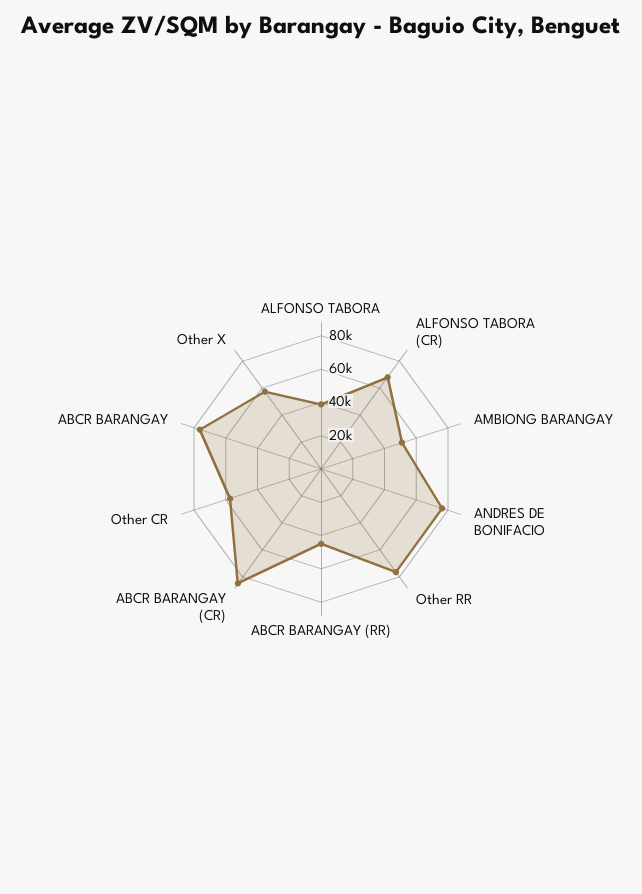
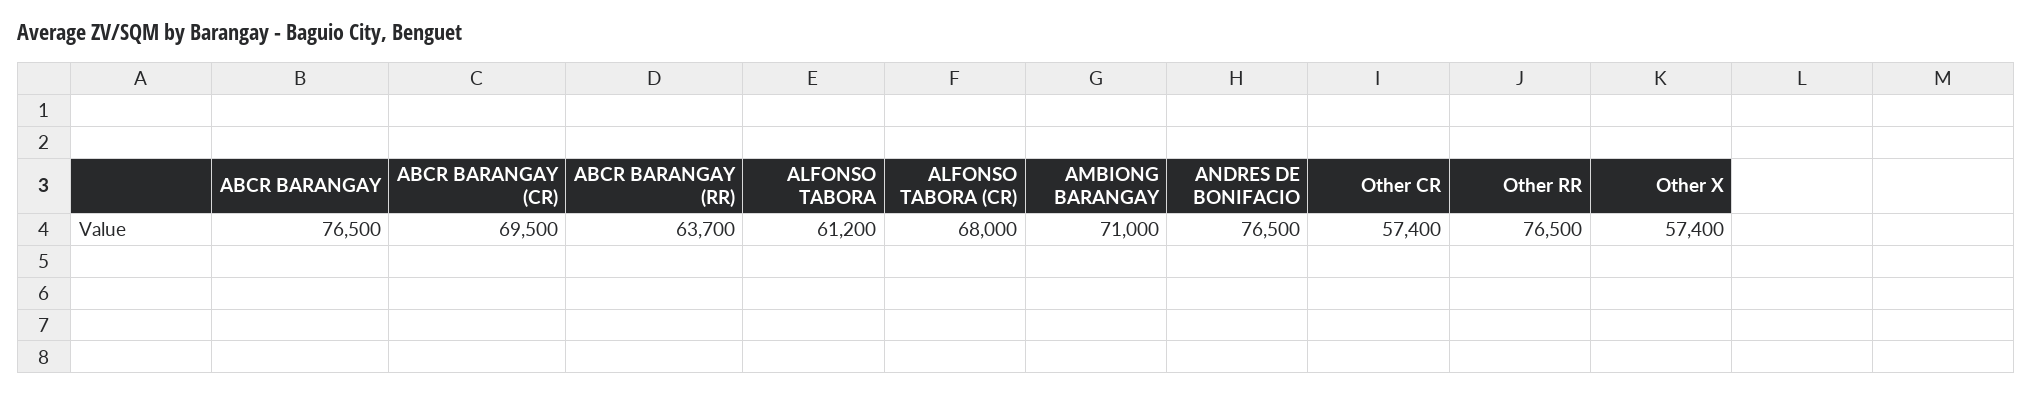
ALFONSO TABORA: 40000 -> 61200
AMBIONG BARANGAY: 50000 -> 71000
ABCR BARANGAY (RR): 45000 -> 63700
ABCR BARANGAY (CR): 85000 -> 69500

